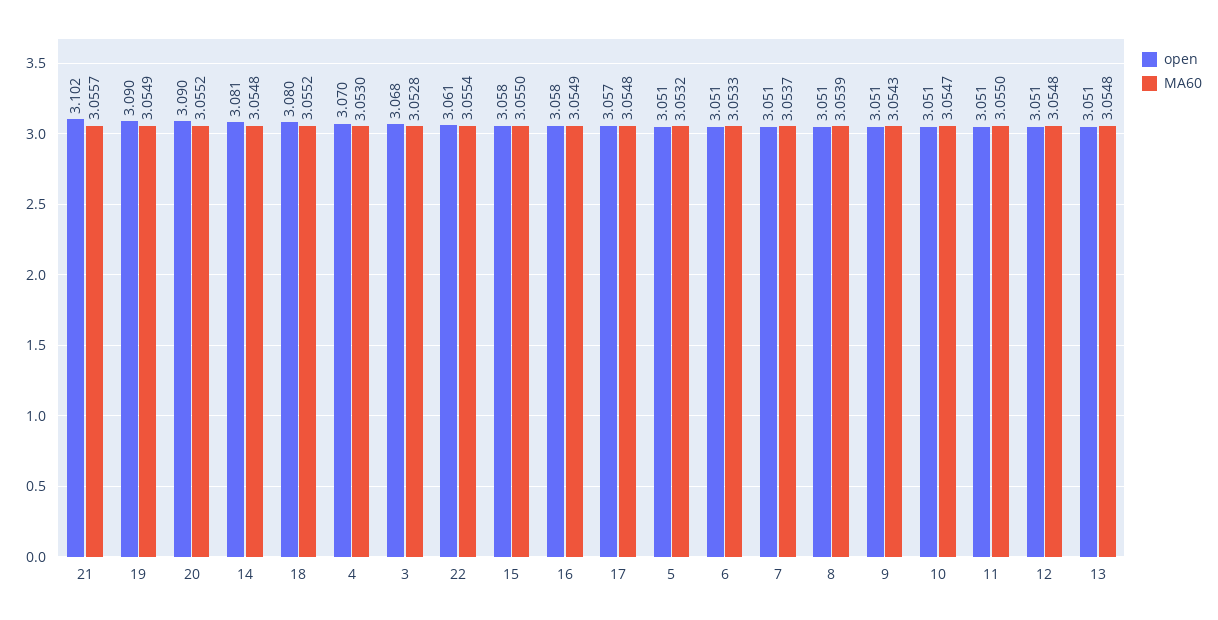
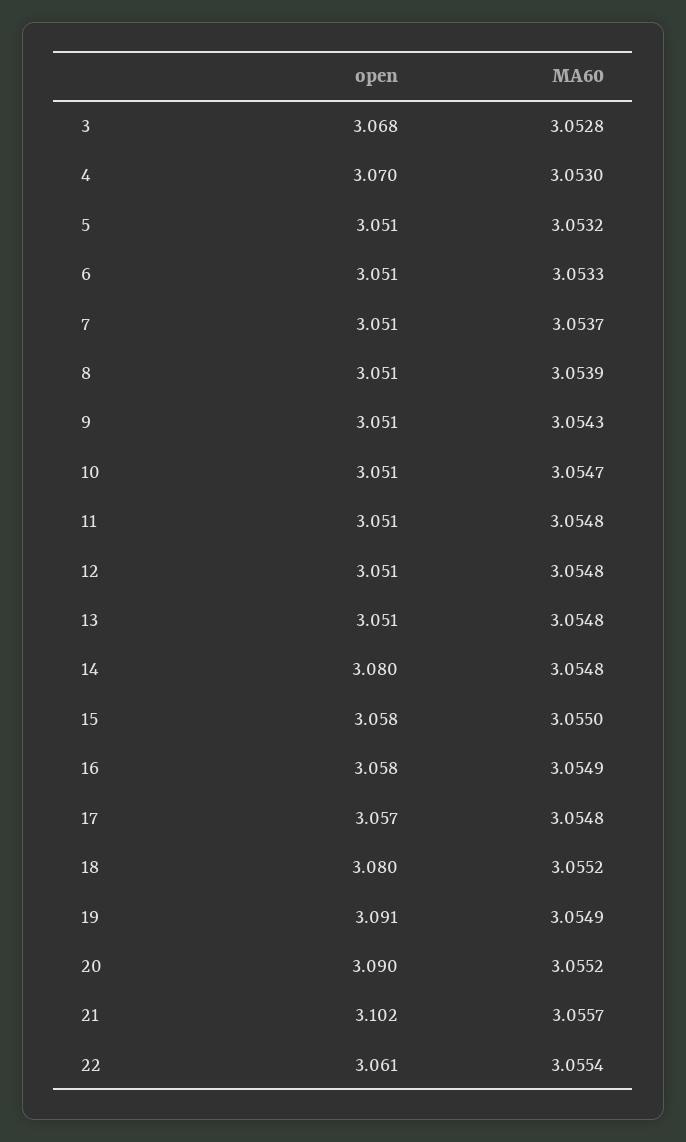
open, 19: 3.09 -> 3.091
open, 14: 3.081 -> 3.08
MA60, 11: 3.055 -> 3.0548

